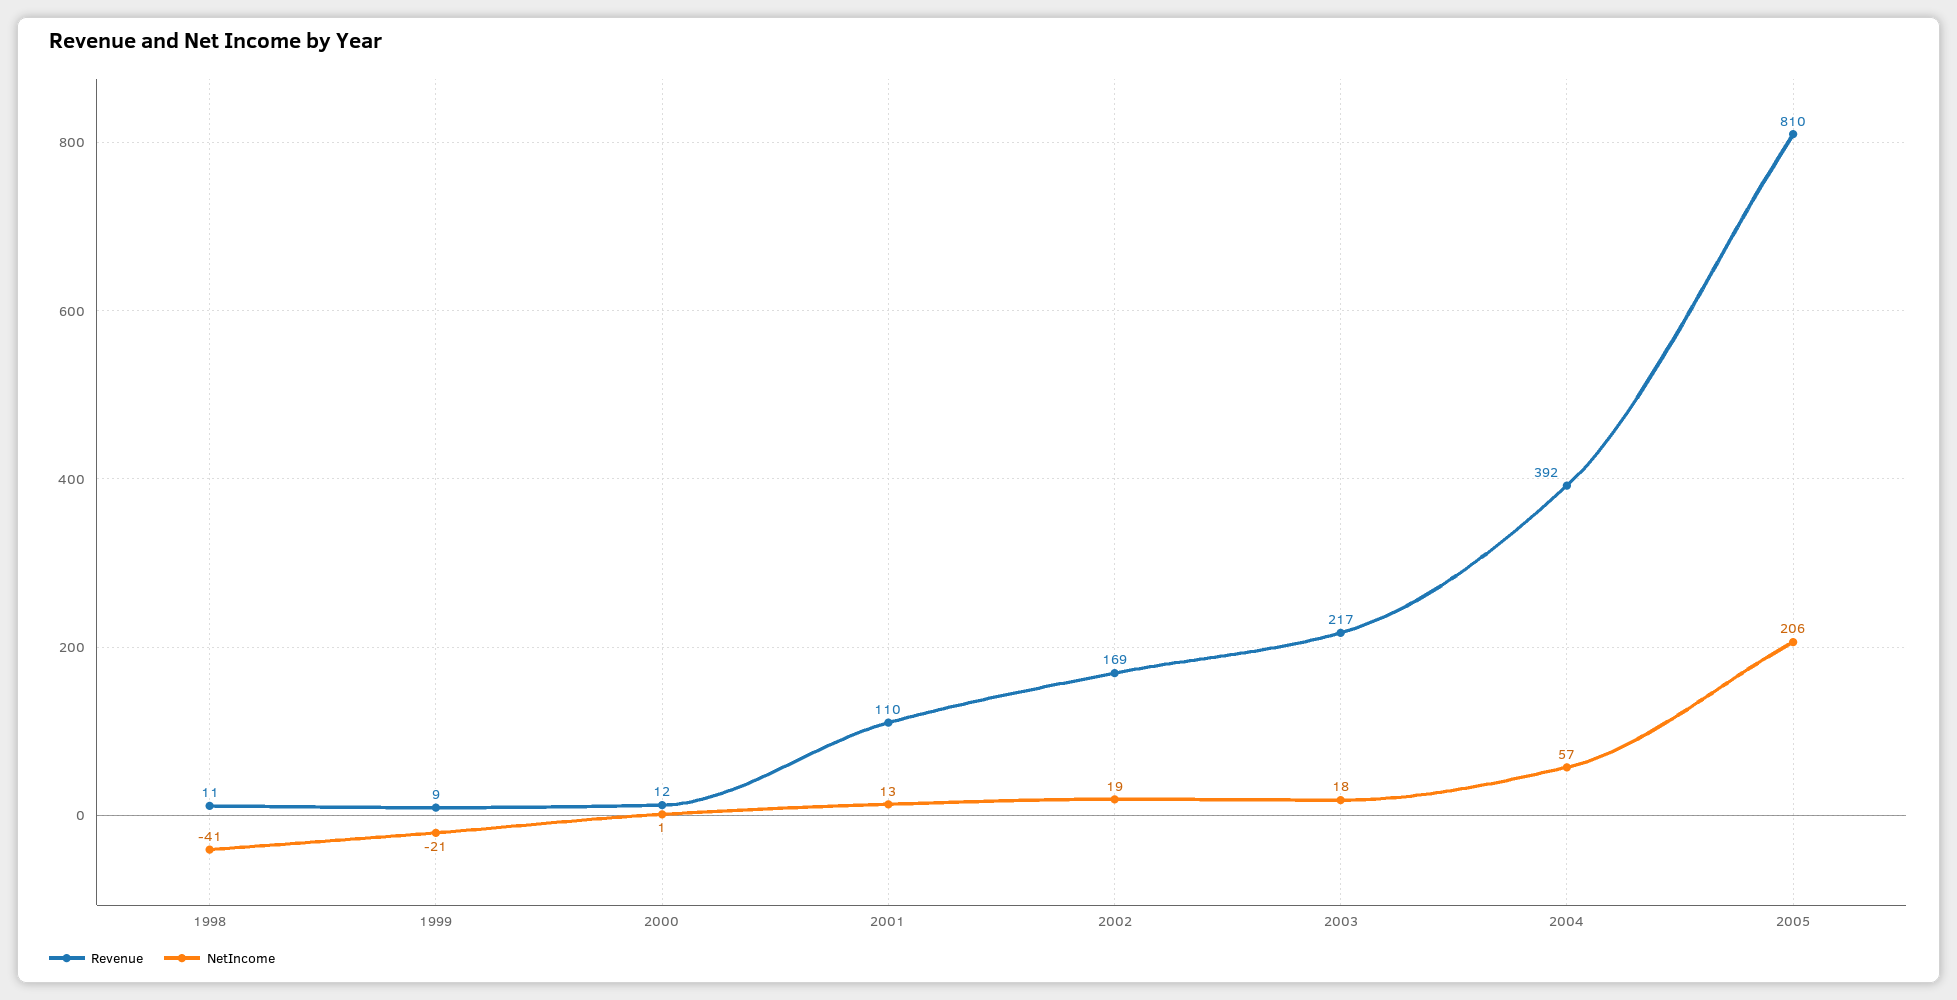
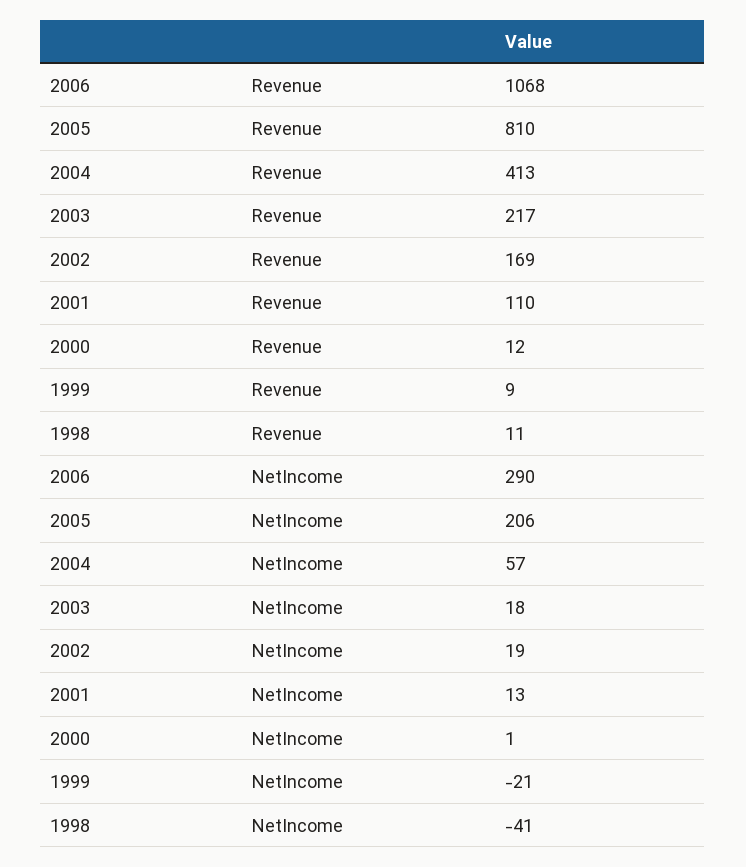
Revenue, 2004: 392 -> 413
Revenue, 2006: none -> 1068
NetIncome, 2006: none -> 290

